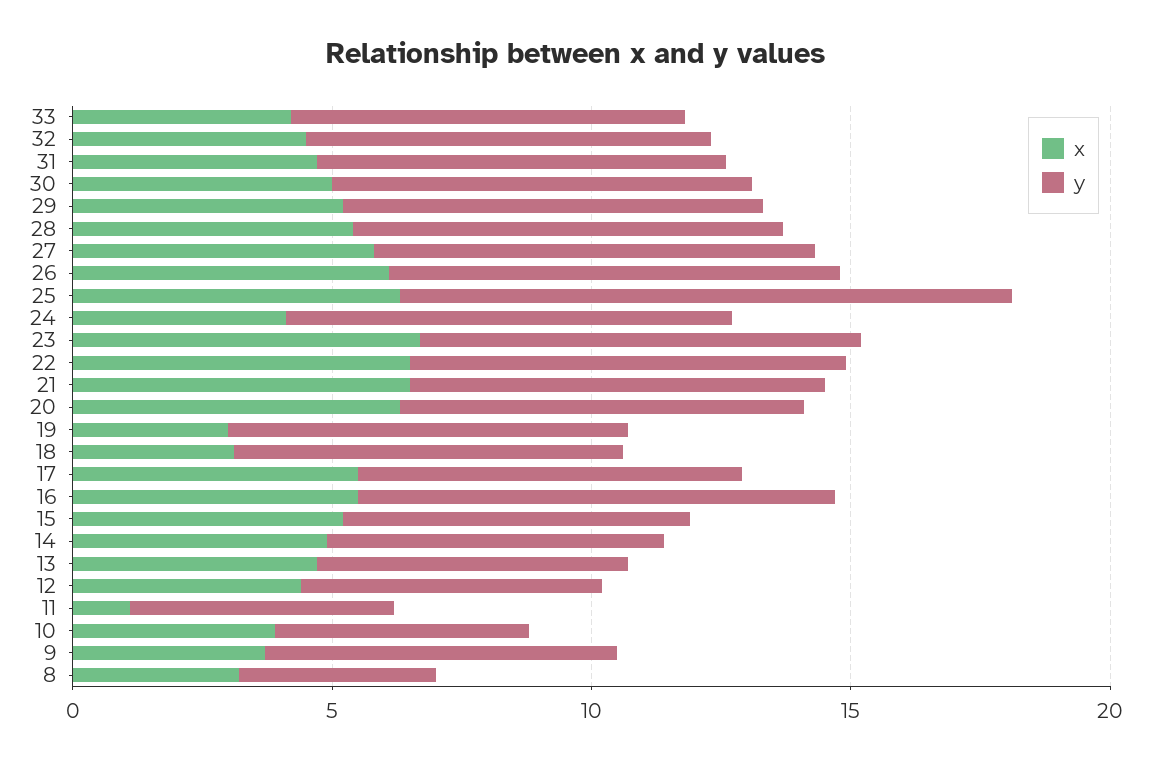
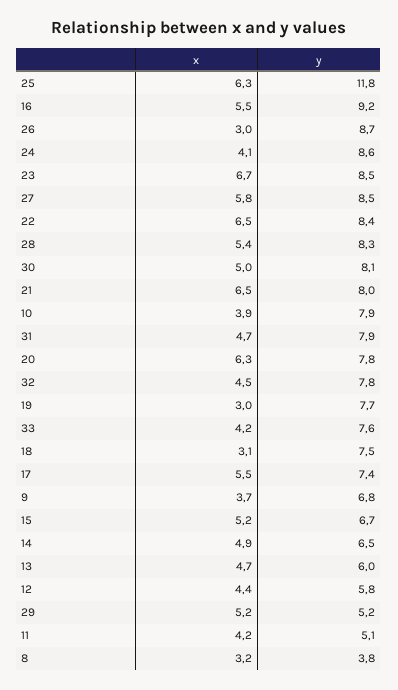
y, 29: 8 -> 5.2
x, 26: 6 -> 3
x, 11: 1 -> 4.2
y, 10: 5 -> 7.9

